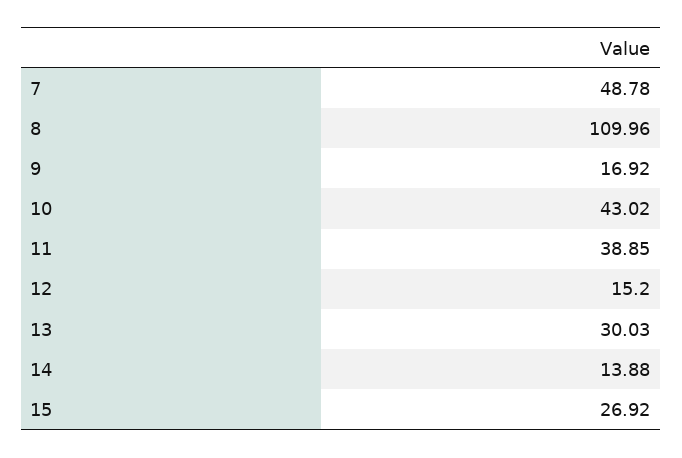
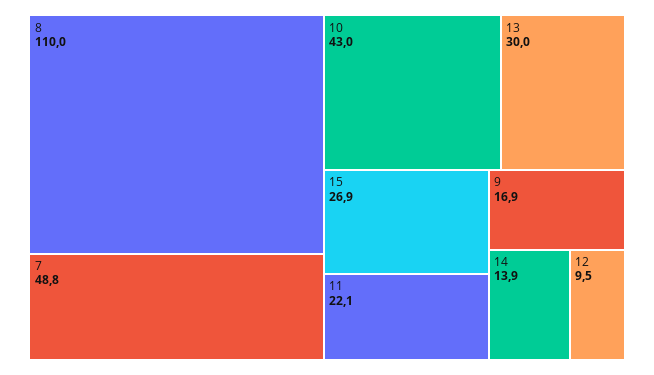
11: 38.85 -> 22.1
12: 15.2 -> 9.5

